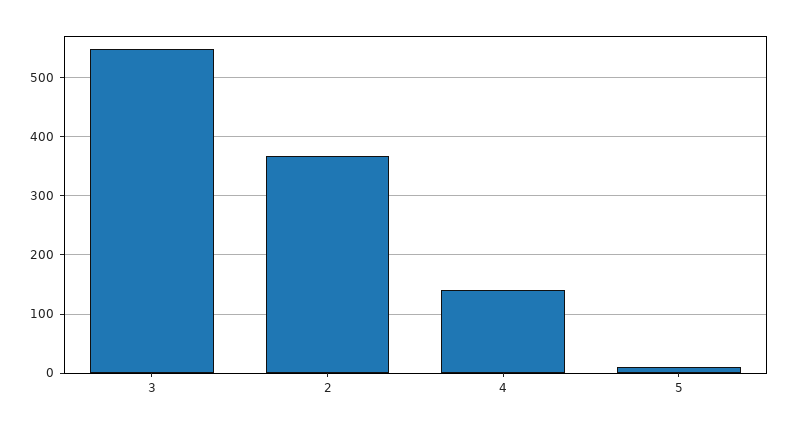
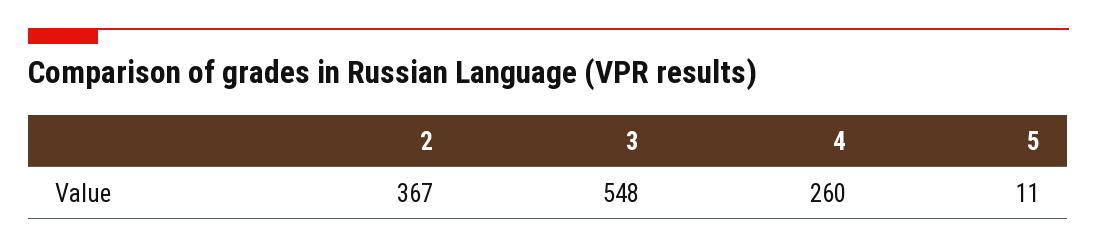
4: 140 -> 260

